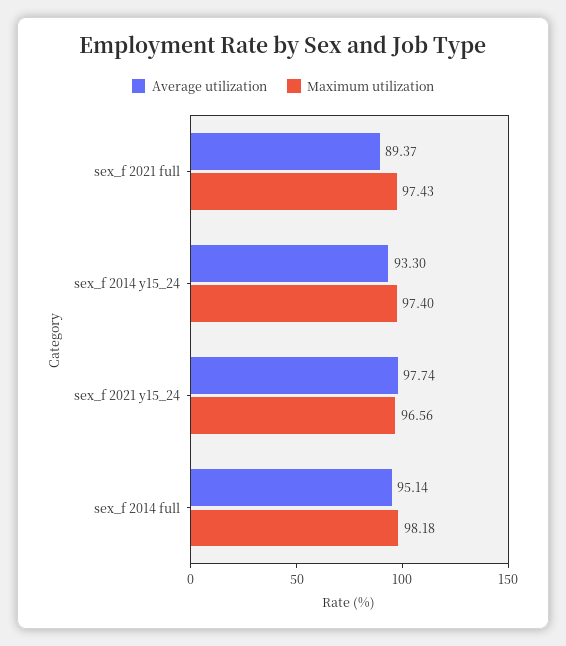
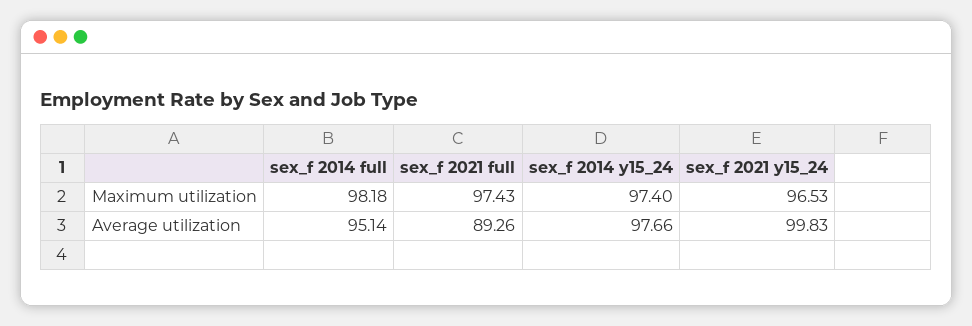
Average utilization, sex_f 2021 full: 89.37 -> 89.26
Average utilization, sex_f 2014 y15_24: 93.3 -> 97.66
Average utilization, sex_f 2021 y15_24: 97.74 -> 99.83
Maximum utilization, sex_f 2021 y15_24: 96.56 -> 96.53

